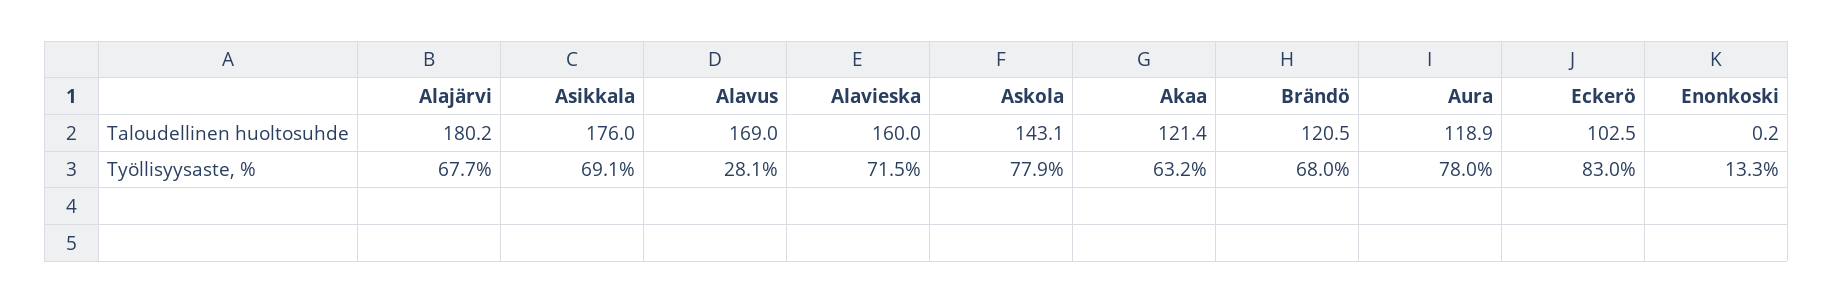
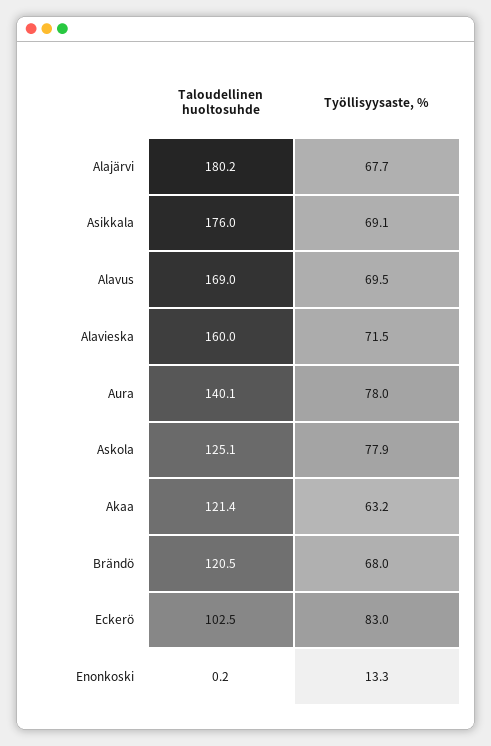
Askola, Taloudellinen huoltosuhde: 143.1 -> 125.1
Aura, Taloudellinen huoltosuhde: 118.9 -> 140.1
Alavus, Työllisyysaste, %: 28.1 -> 69.5

